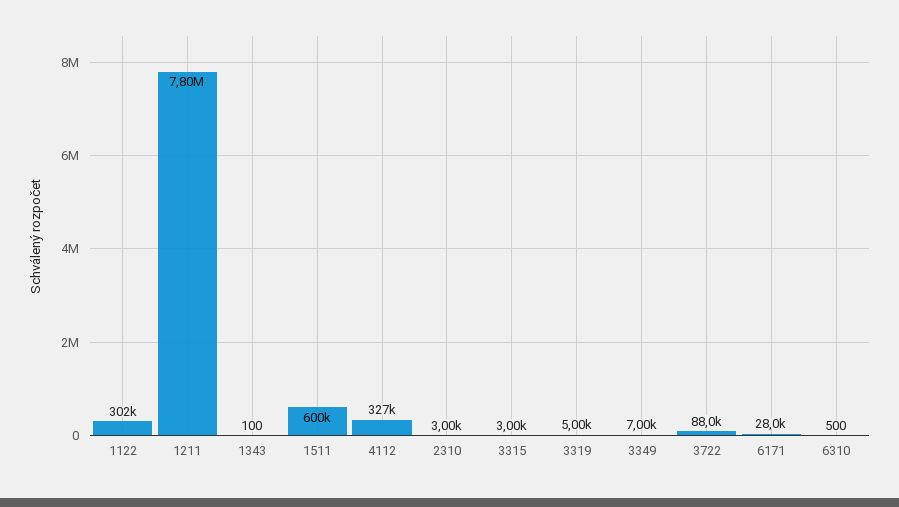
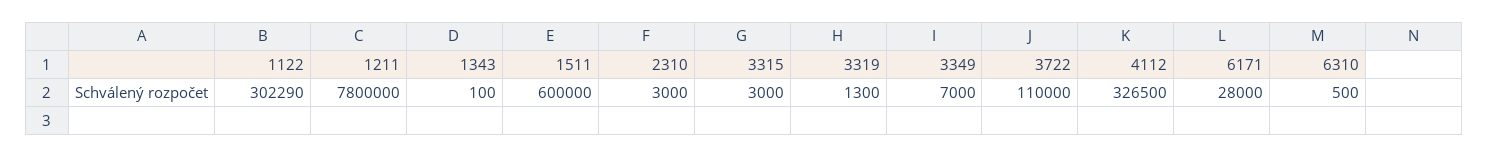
3319: 5000 -> 1300
3722: 88000 -> 110000

